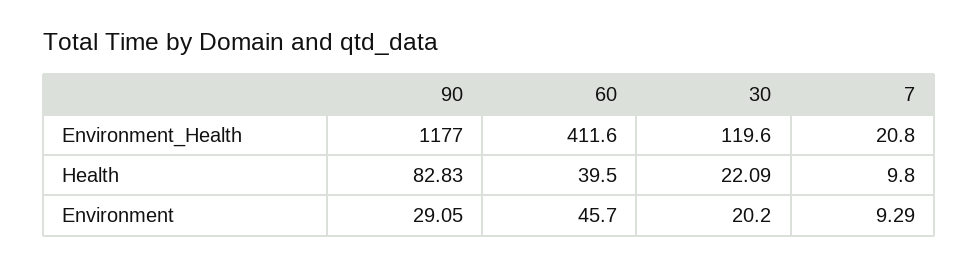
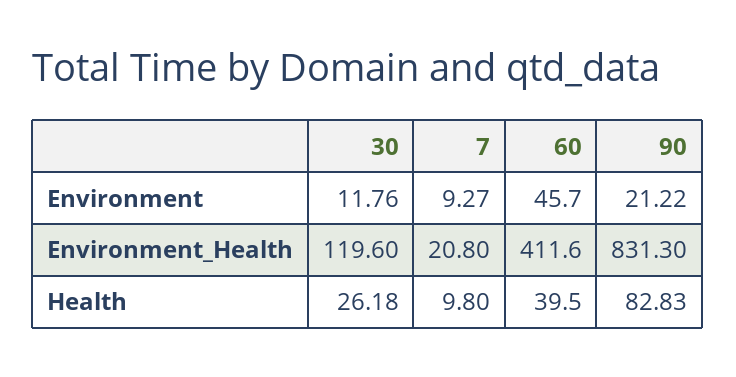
90, Environment_Health: 1177 -> 831.3
30, Health: 22.09 -> 26.18
90, Environment: 29.05 -> 21.22
30, Environment: 20.2 -> 11.76
7, Environment: 9.29 -> 9.27

